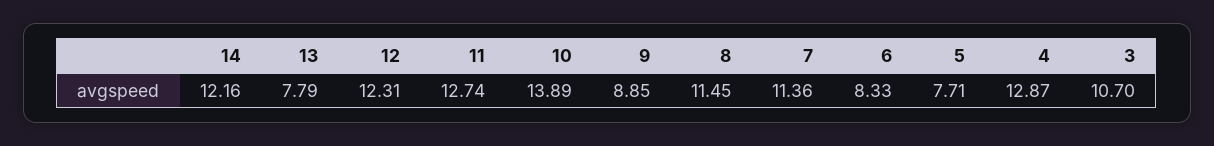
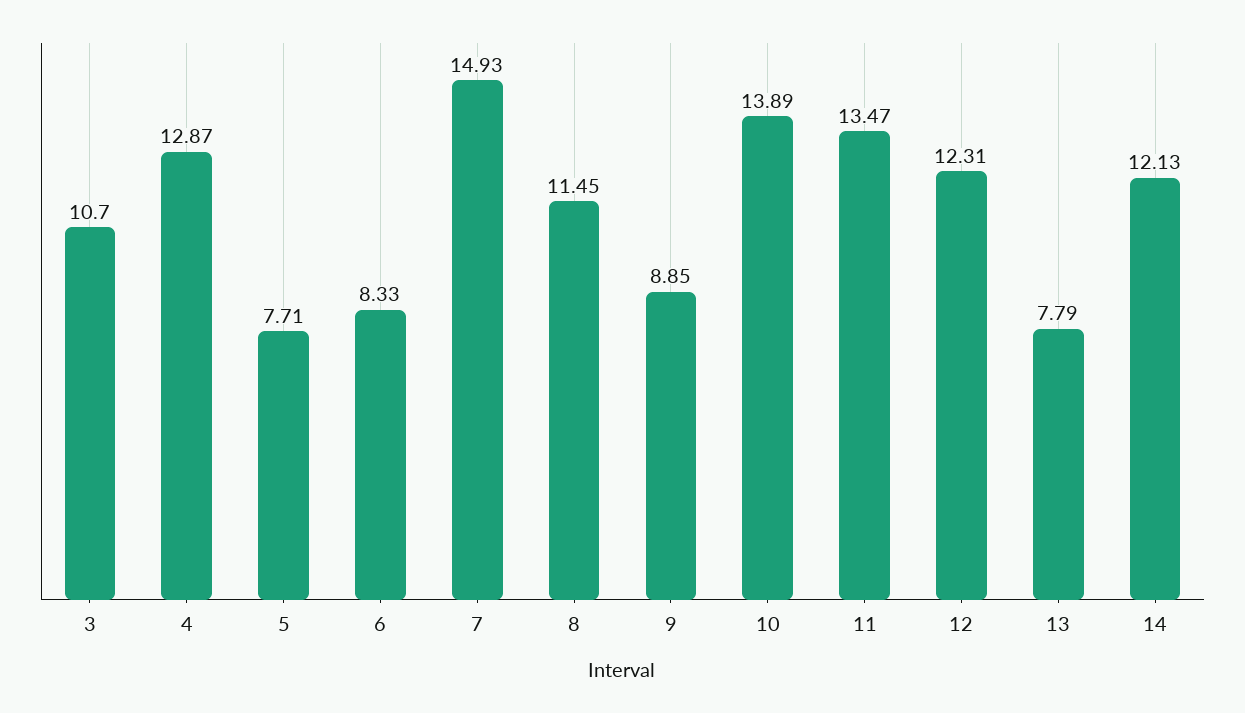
14: 12.16 -> 12.13
11: 12.74 -> 13.47
7: 11.36 -> 14.93

